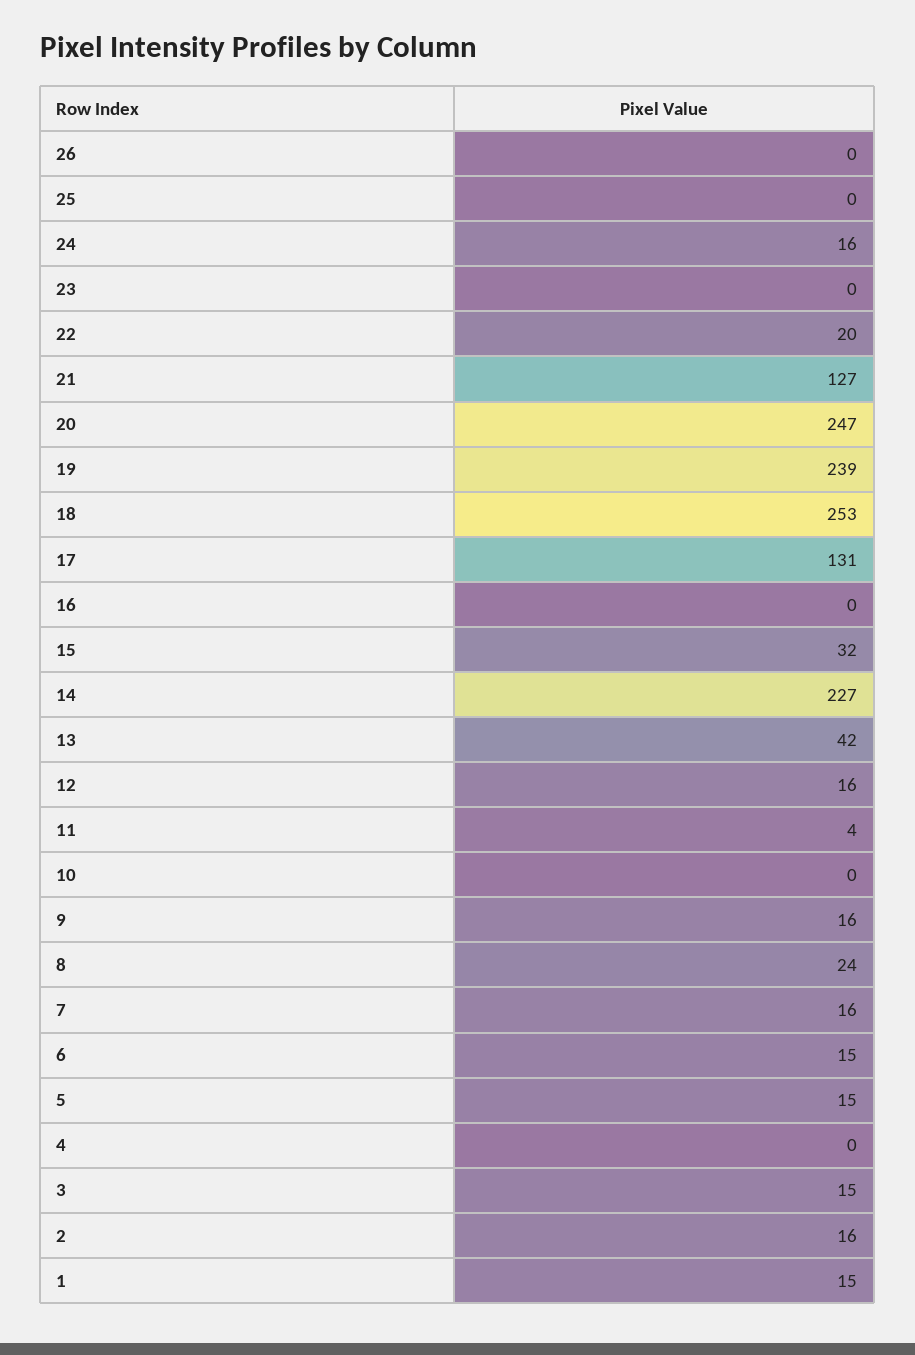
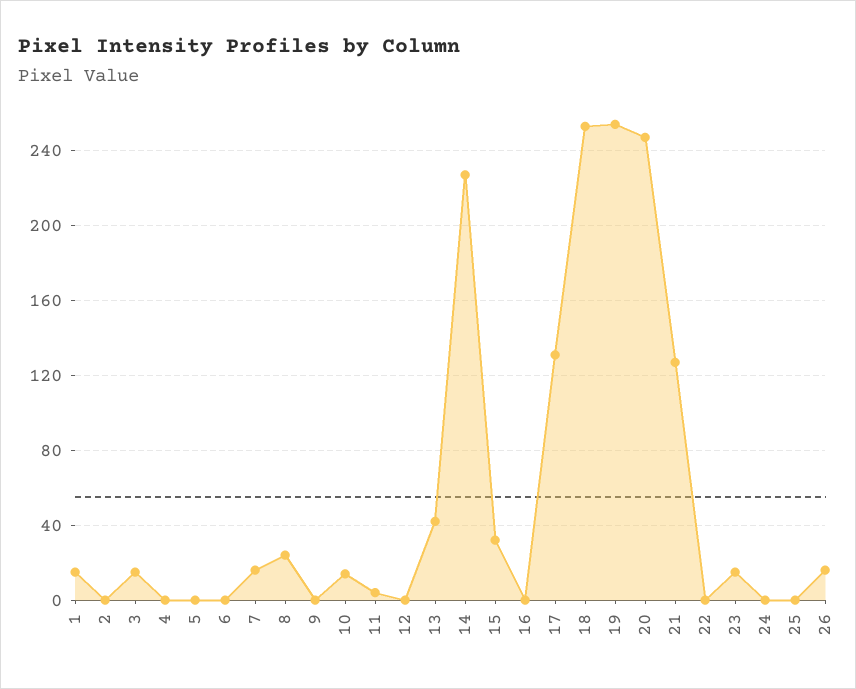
26: 0 -> 15
24: 16 -> 0
23: 0 -> 15
22: 20 -> 0
19: 239 -> 255
12: 16 -> 0
10: 0 -> 15
9: 16 -> 0
6: 15 -> 0
5: 15 -> 0
2: 16 -> 0

